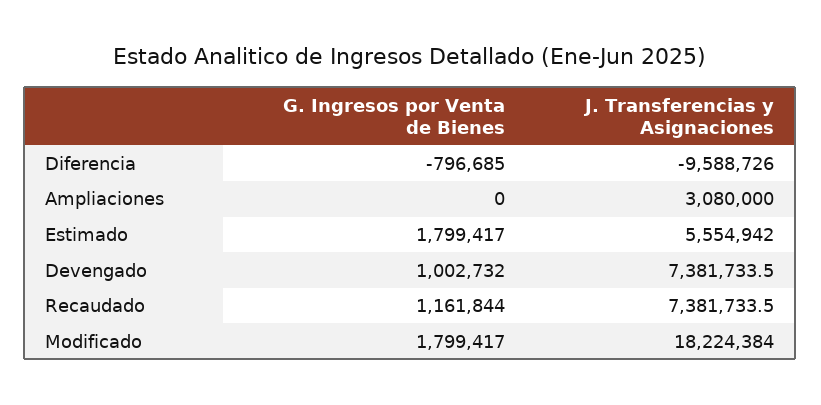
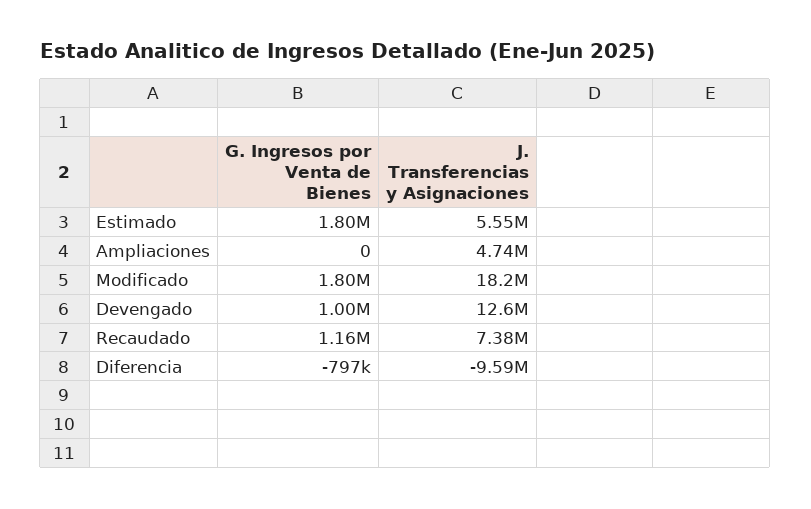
J. Transferencias y Asignaciones, Ampliaciones: 3080000 -> 4740000
J. Transferencias y Asignaciones, Devengado: 7381733.5 -> 12600000

